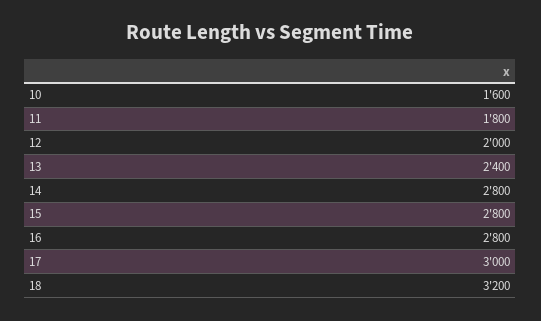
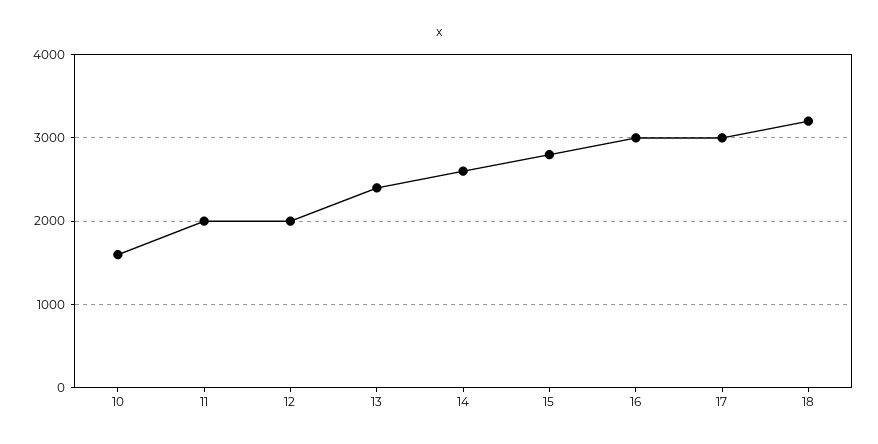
11: 1800 -> 2000
14: 2800 -> 2600
16: 2800 -> 3000

